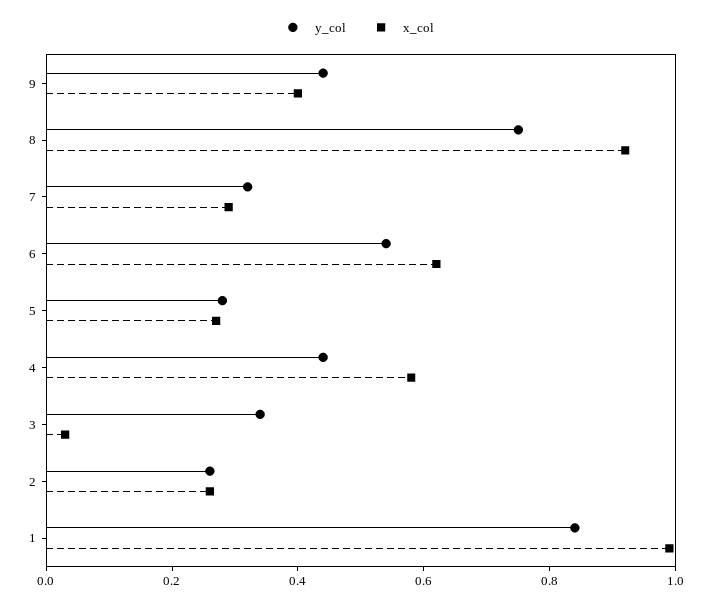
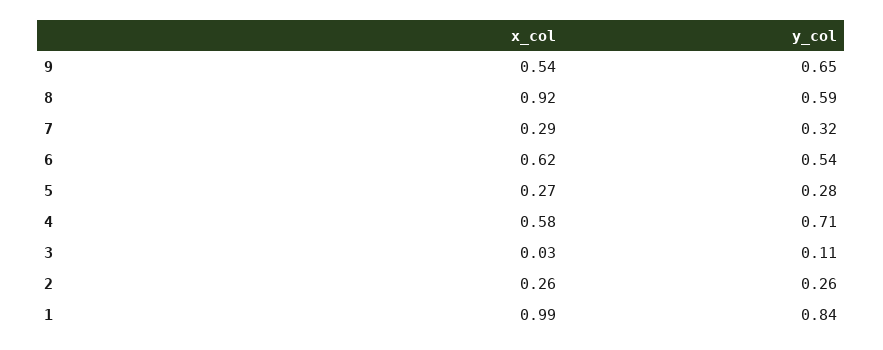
y_col, 9: 0.45 -> 0.65
x_col, 9: 0.4 -> 0.54
y_col, 8: 0.75 -> 0.59
y_col, 4: 0.45 -> 0.71
y_col, 3: 0.35 -> 0.11

